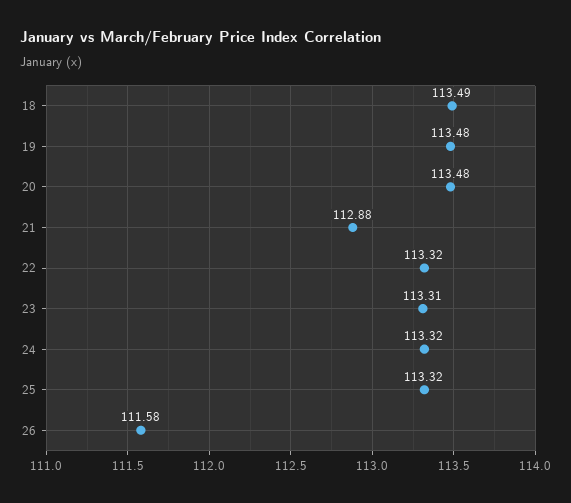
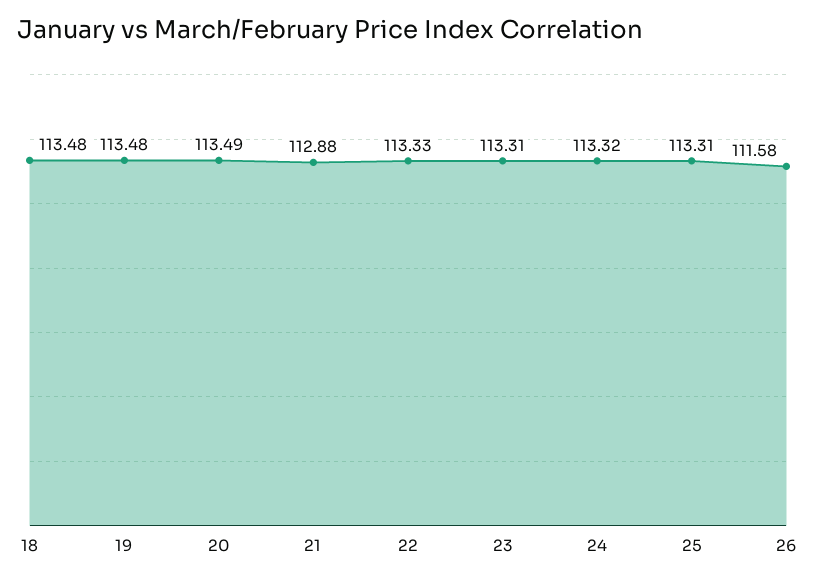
18: 113.49 -> 113.48
20: 113.48 -> 113.49
22: 113.32 -> 113.33
25: 113.32 -> 113.31

